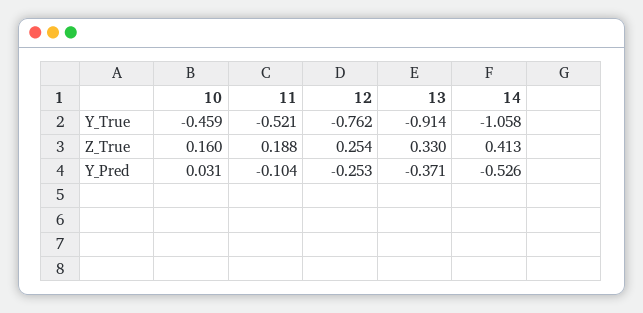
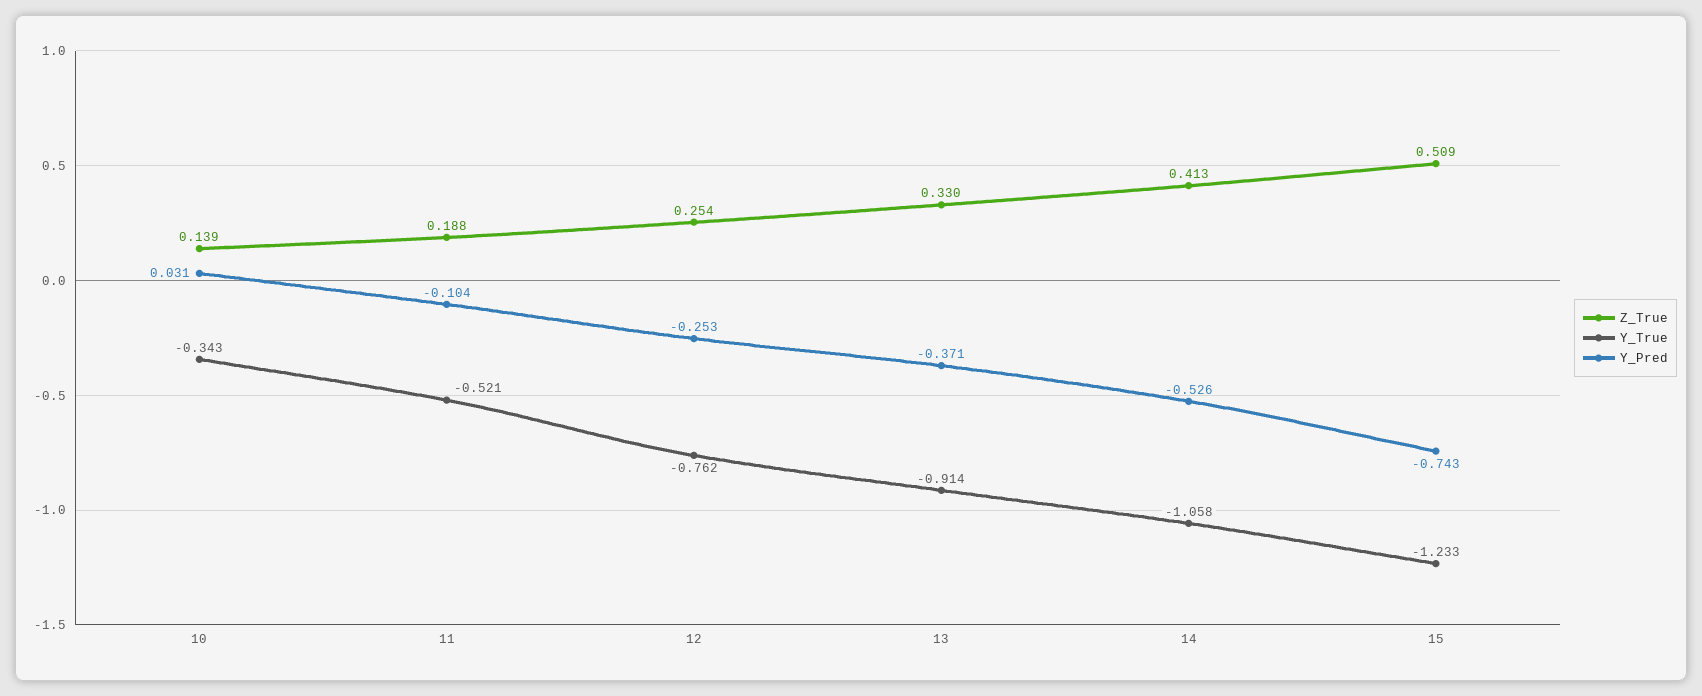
Y_True, 10: -0.459 -> -0.343
Z_True, 10: 0.16 -> 0.139
Z_True, 15: none -> 0.509
Y_True, 15: none -> -1.233
Y_Pred, 15: none -> -0.743

